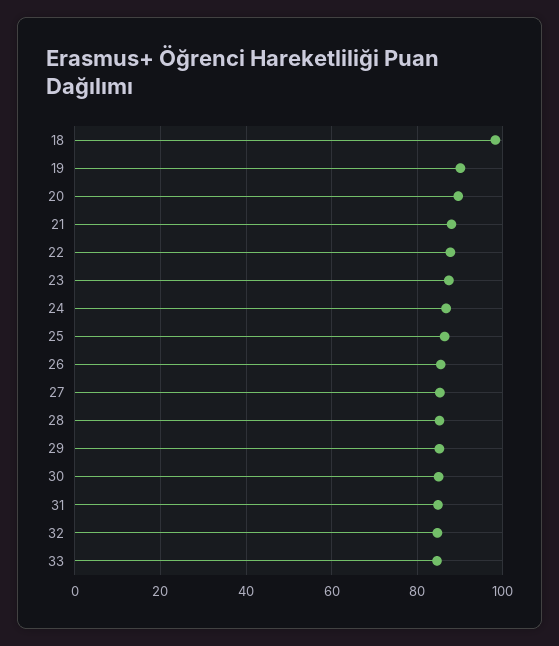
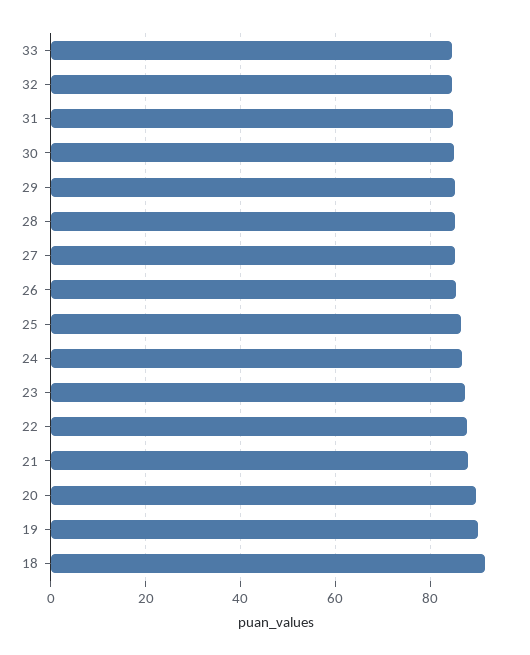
18: 98 -> 92

